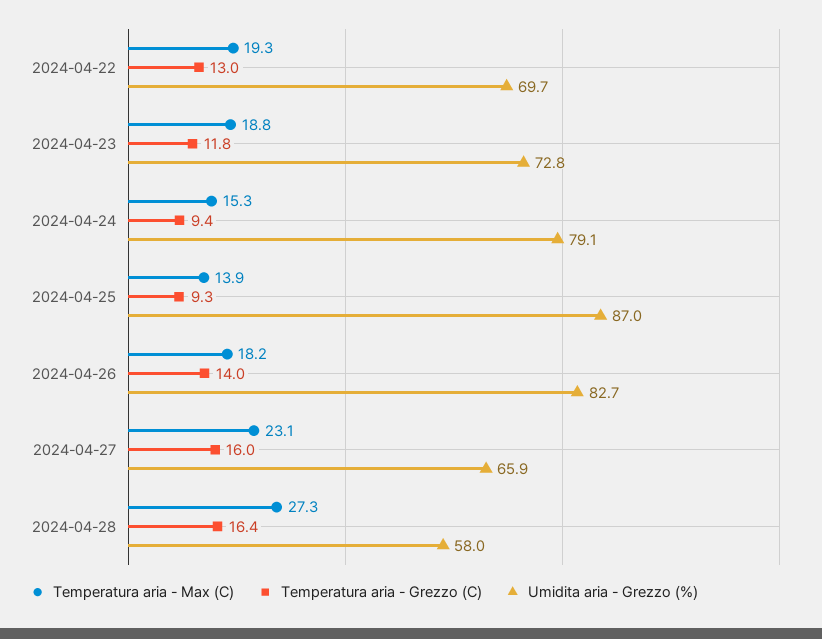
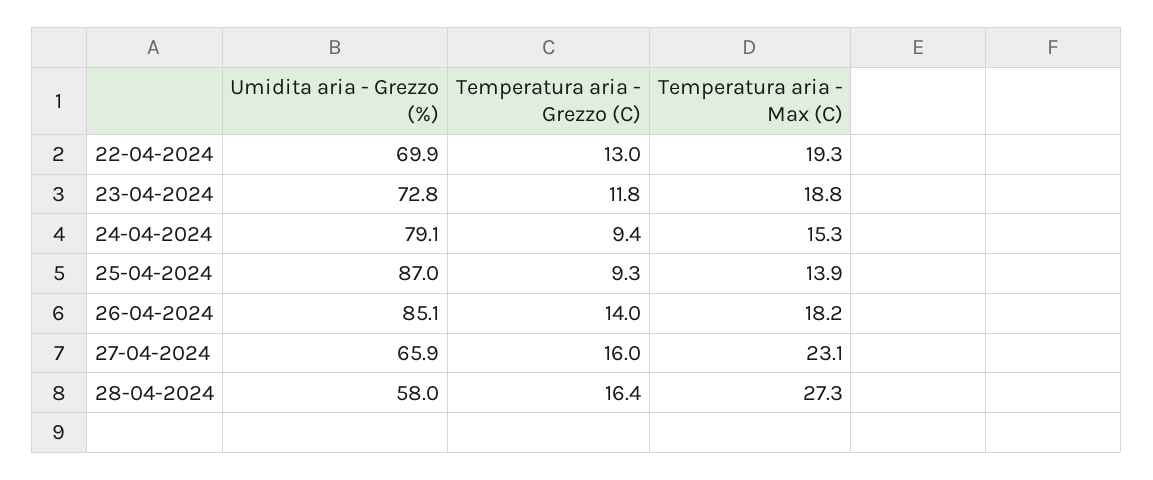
Umidita aria - Grezzo (%), 2024-04-22: 69.7 -> 69.9
Umidita aria - Grezzo (%), 2024-04-26: 82.7 -> 85.1

